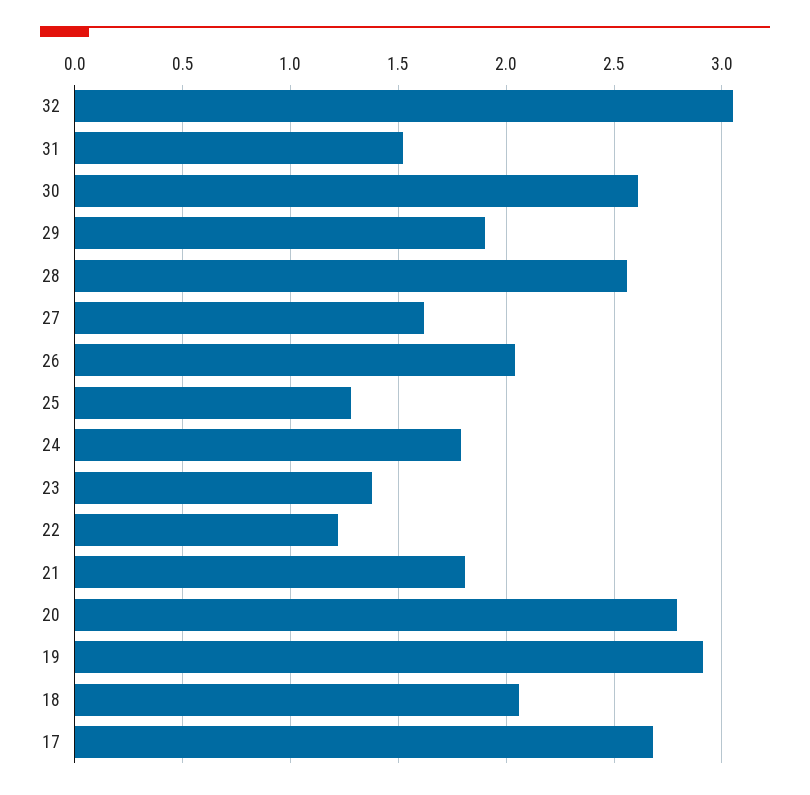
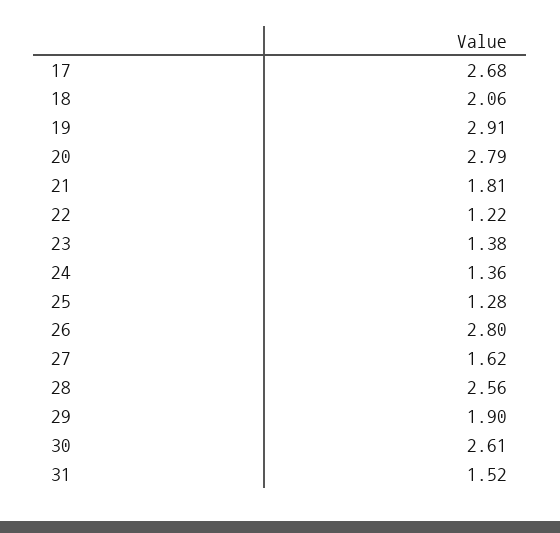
32: 3.05 -> none
26: 2.05 -> 2.8
24: 1.8 -> 1.36

